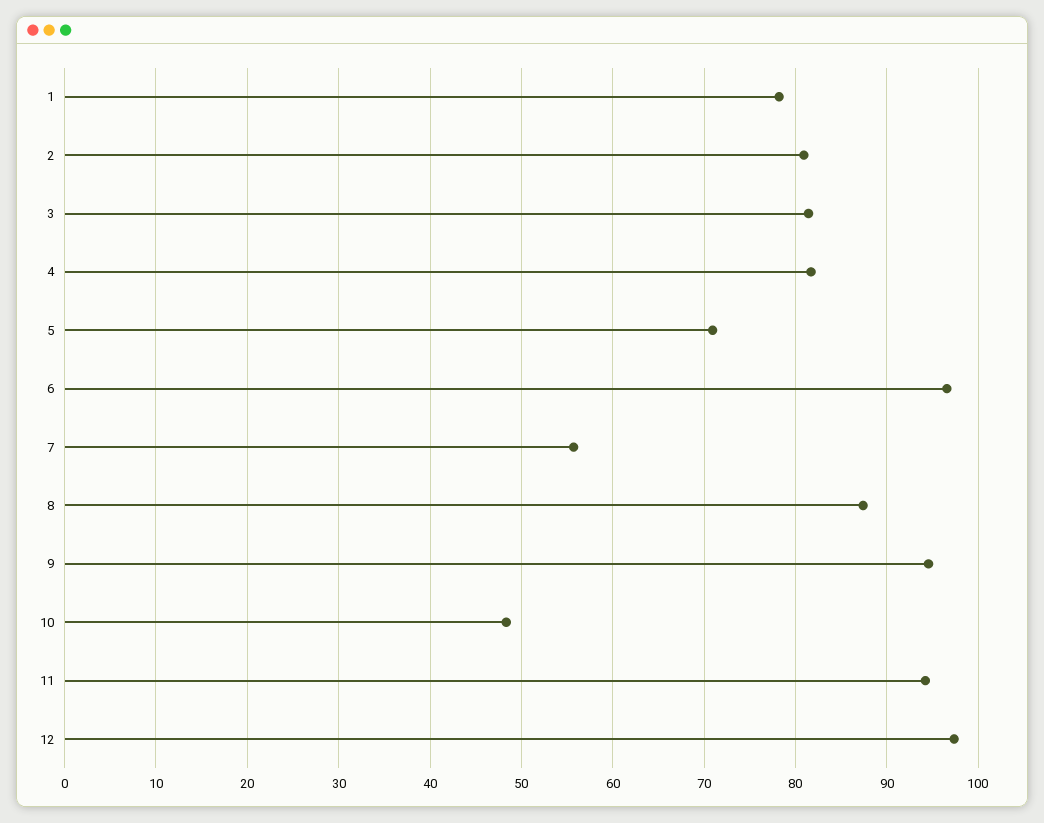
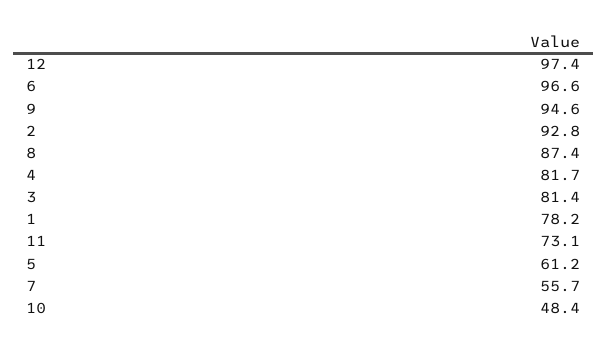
2: 81 -> 92.8
5: 71 -> 61.2
11: 94 -> 73.1

